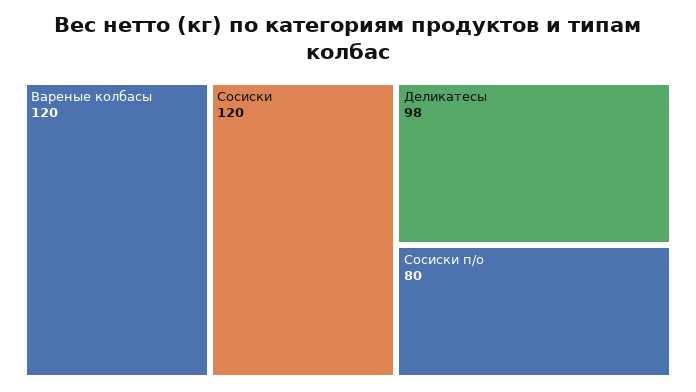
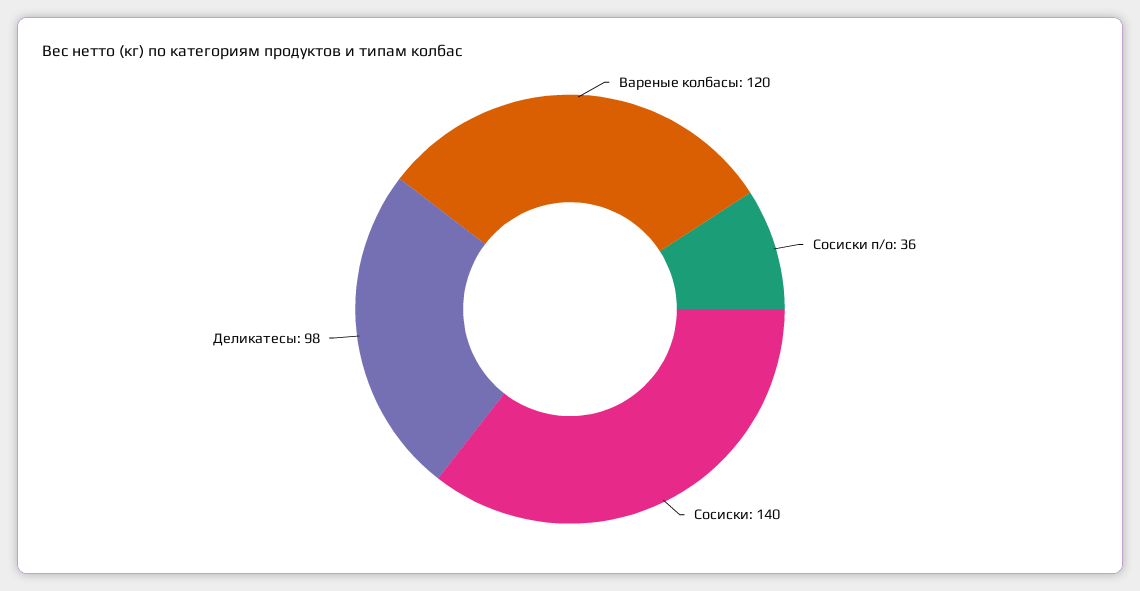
Сосиски: 120 -> 140
Сосиски п/о: 80 -> 36

